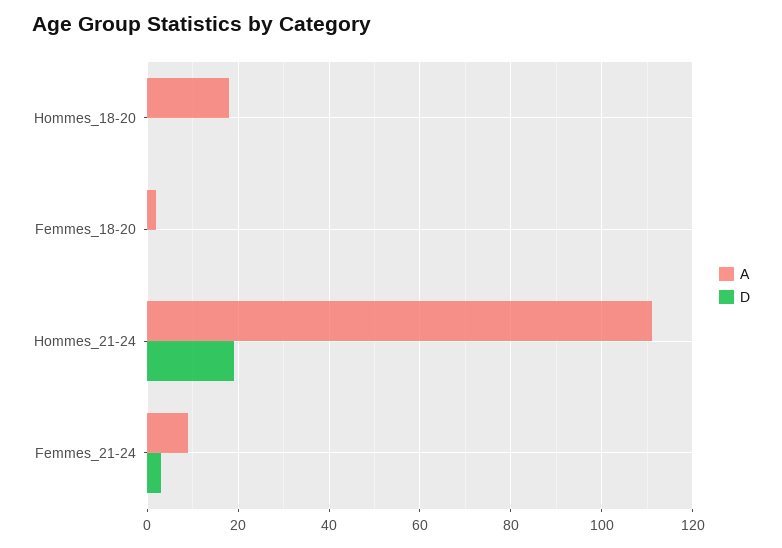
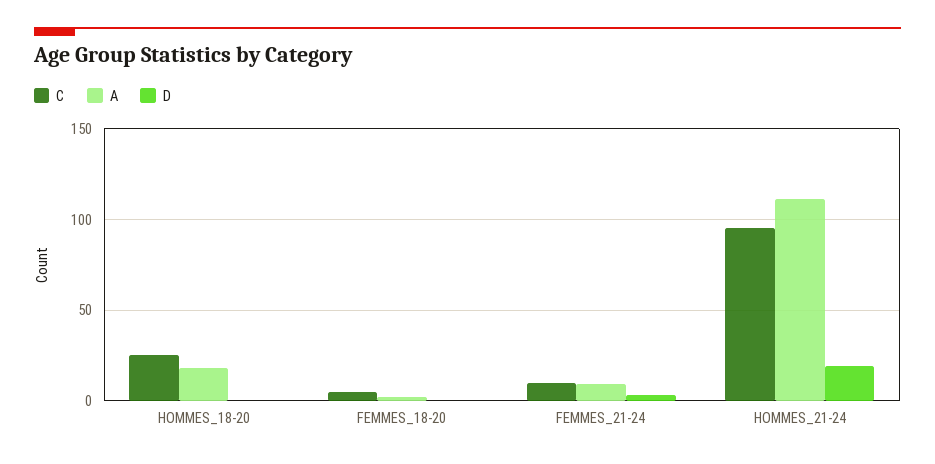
C, Hommes_18-20: none -> 25
C, Femmes_18-20: none -> 5
C, Femmes_21-24: none -> 10
C, Hommes_21-24: none -> 95

